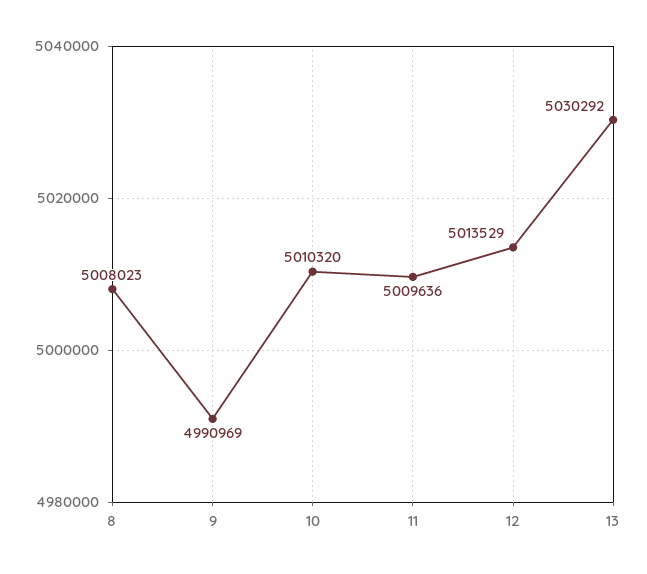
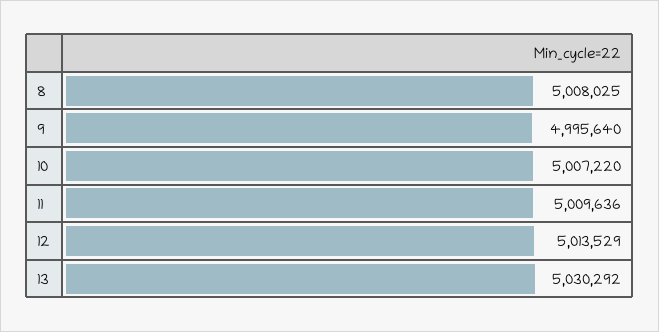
8: 5008023 -> 5008025
9: 4990969 -> 4995640
10: 5010320 -> 5007220

